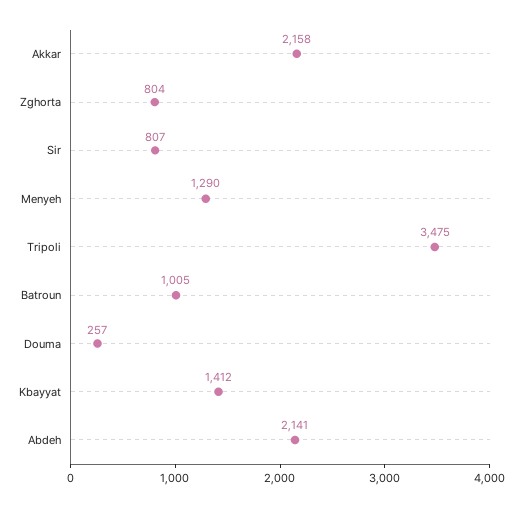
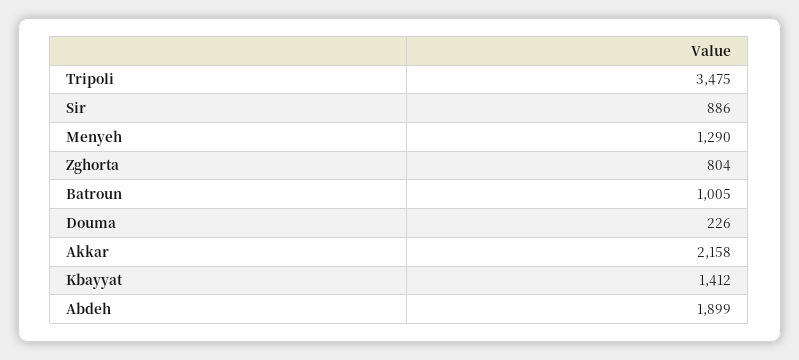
Sir: 807 -> 886
Douma: 257 -> 226
Abdeh: 2141 -> 1899

